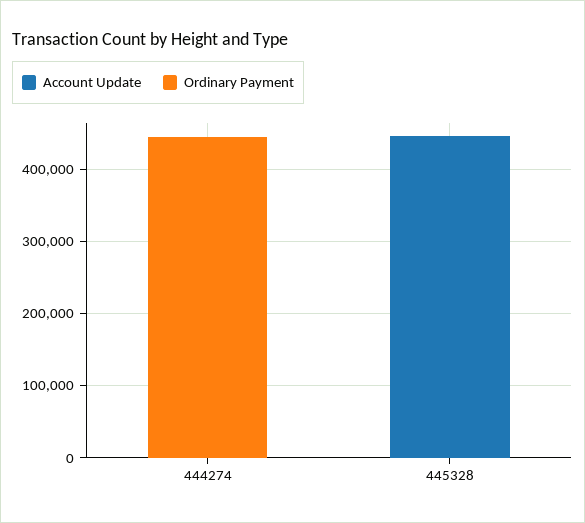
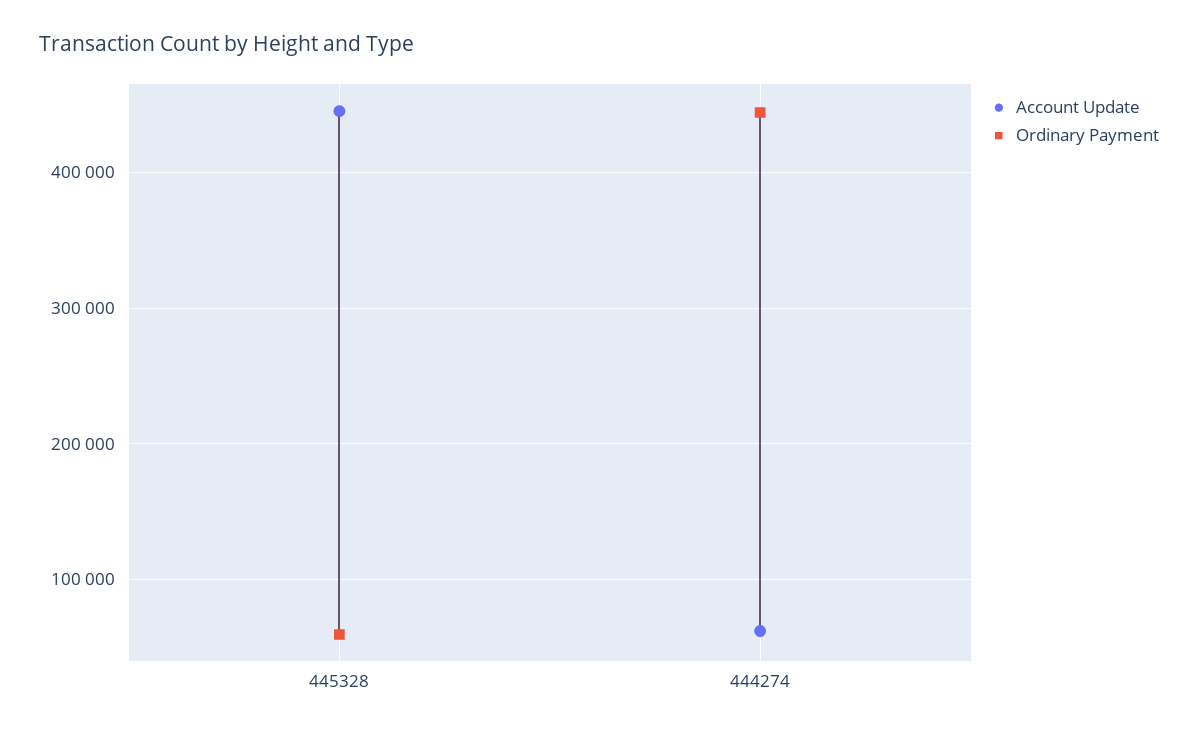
Account Update, 444274: 0 -> 60000
Ordinary Payment, 445328: 0 -> 60000

